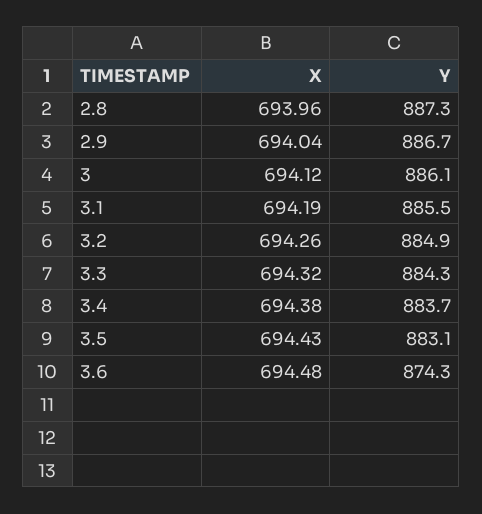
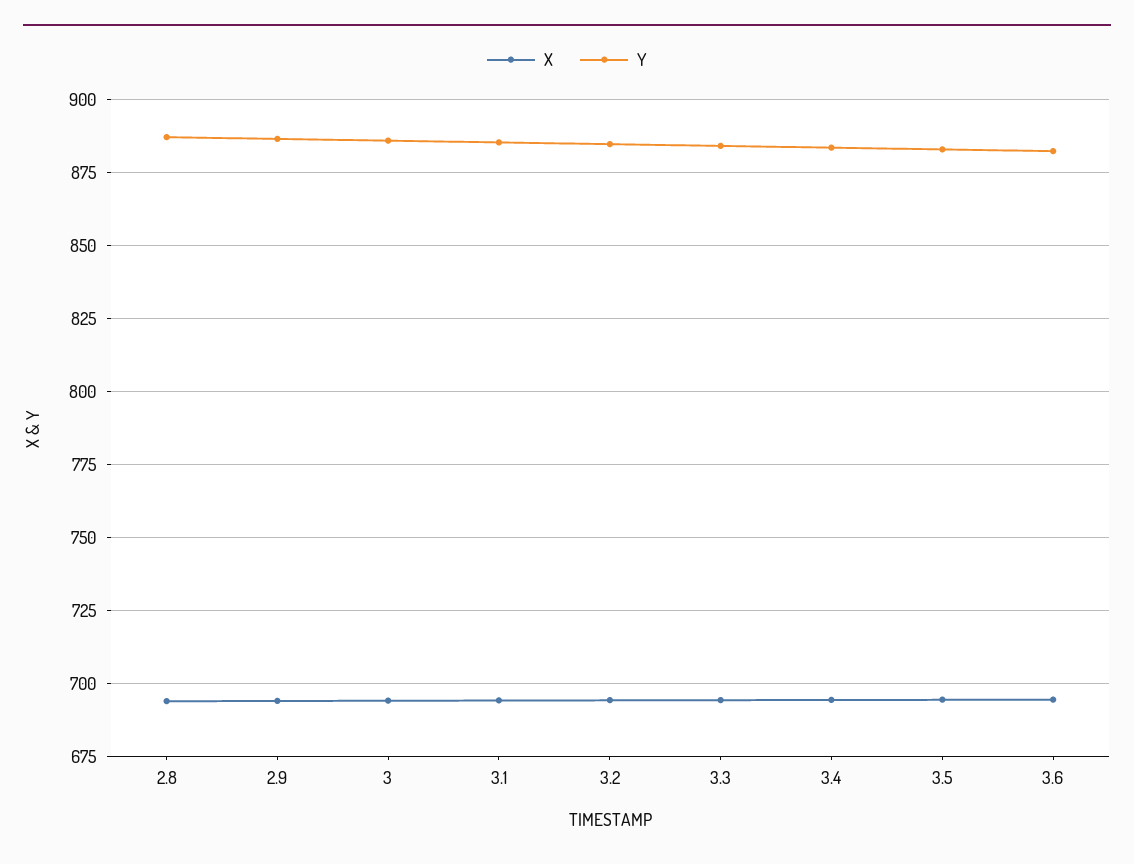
Y, 3.6: 874.3 -> 882.5

